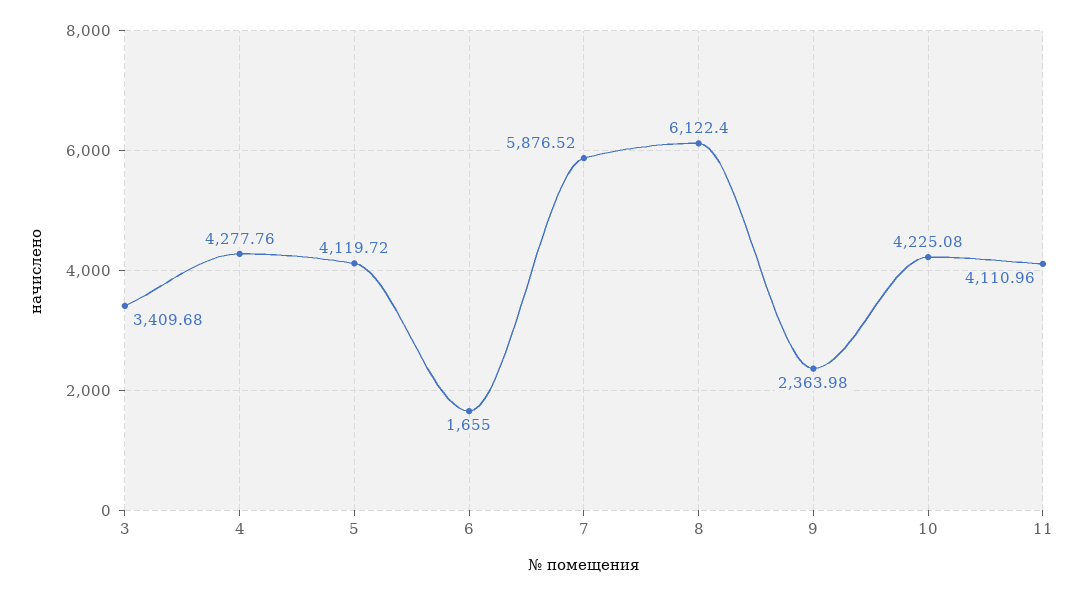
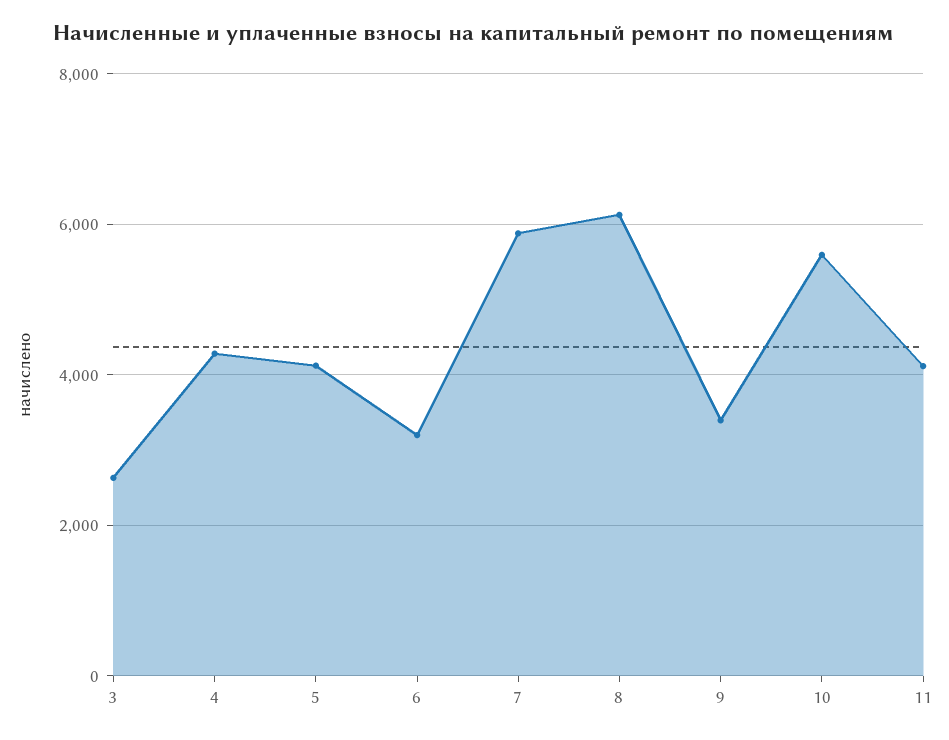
3: 3409.68 -> 2600
6: 1655 -> 3200
9: 2363.98 -> 3400
10: 4225.08 -> 5600

